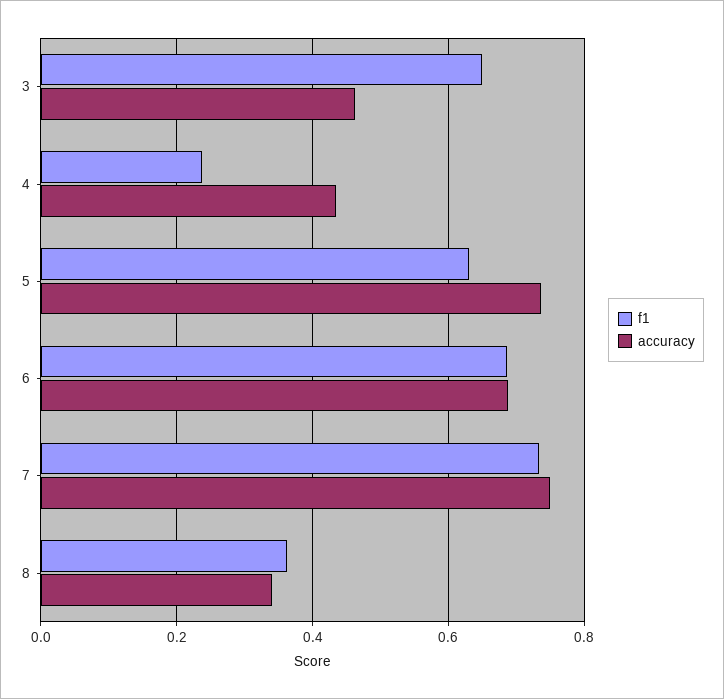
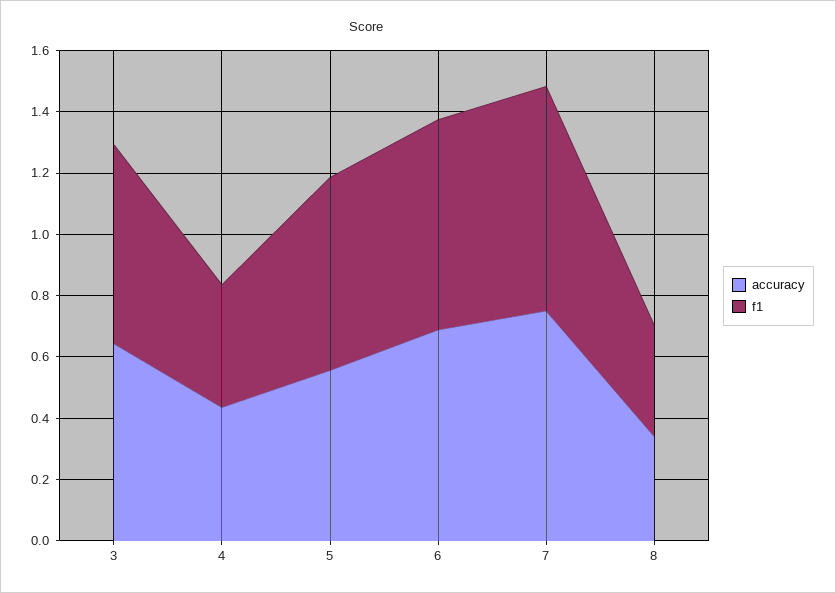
accuracy, 3: 0.46 -> 0.65
f1, 4: 0.24 -> 0.4
accuracy, 5: 0.74 -> 0.55

